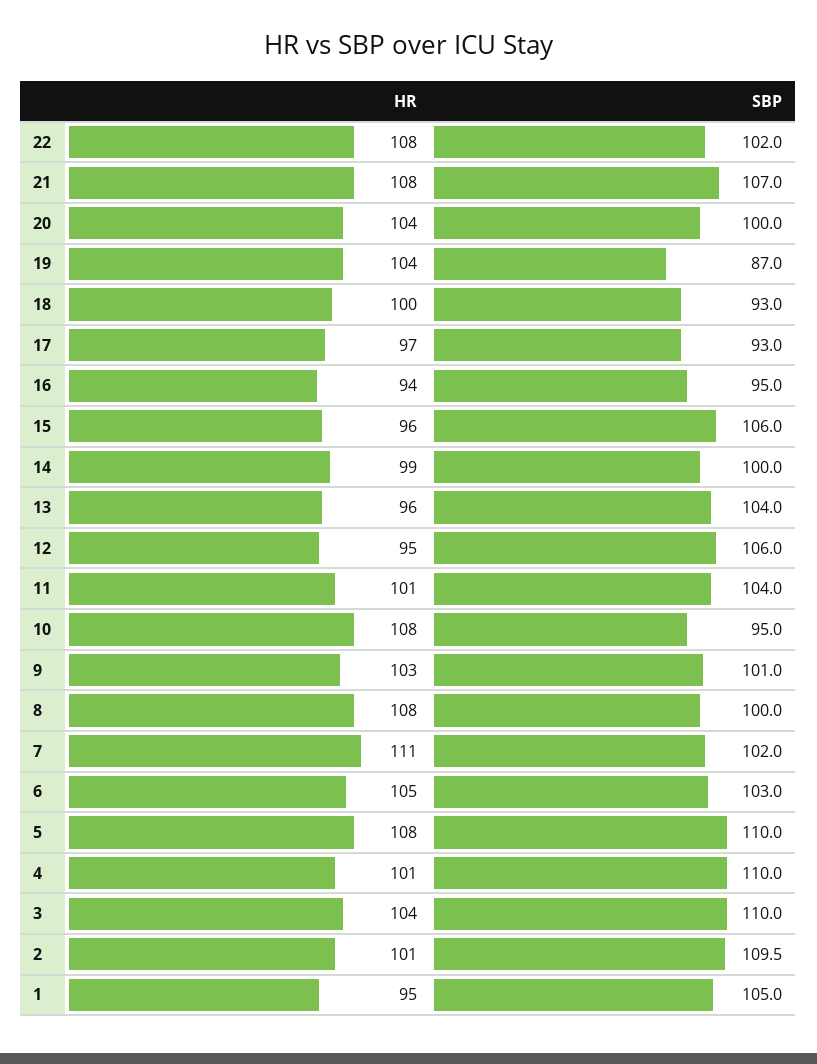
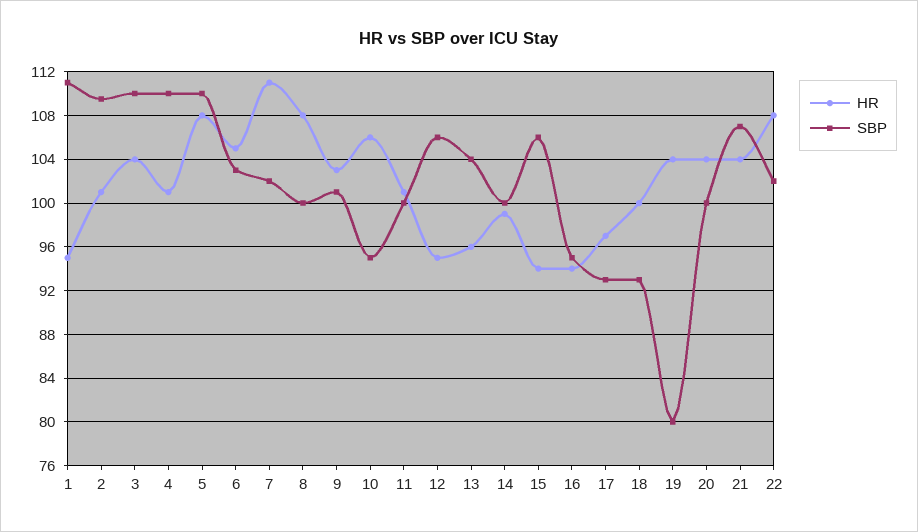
HR, 21: 108 -> 104
SBP, 19: 87 -> 80
HR, 15: 96 -> 94
SBP, 11: 104 -> 100
HR, 10: 108 -> 106
SBP, 1: 105 -> 111

